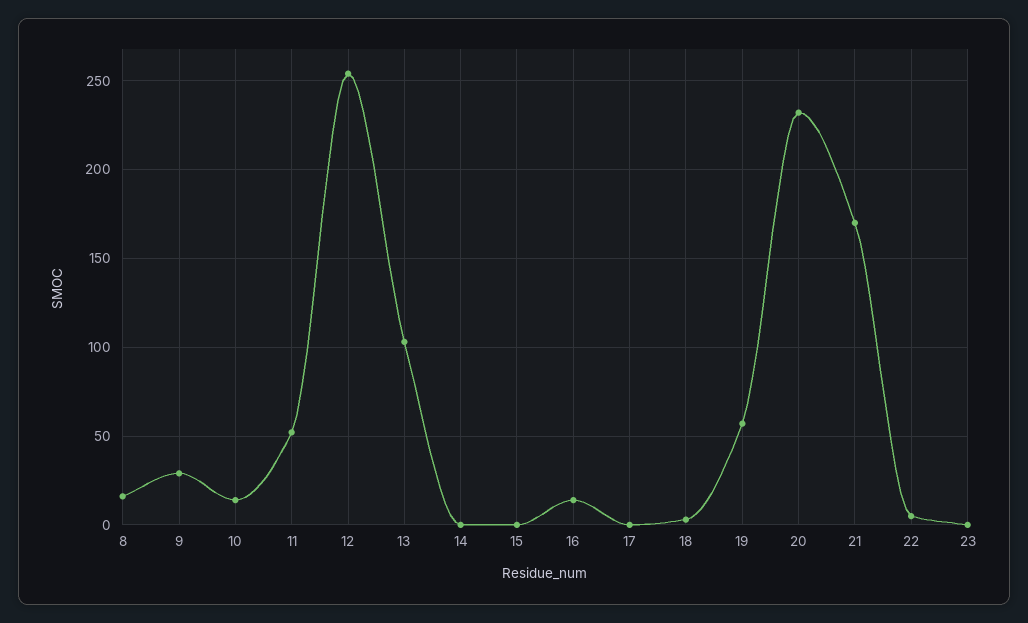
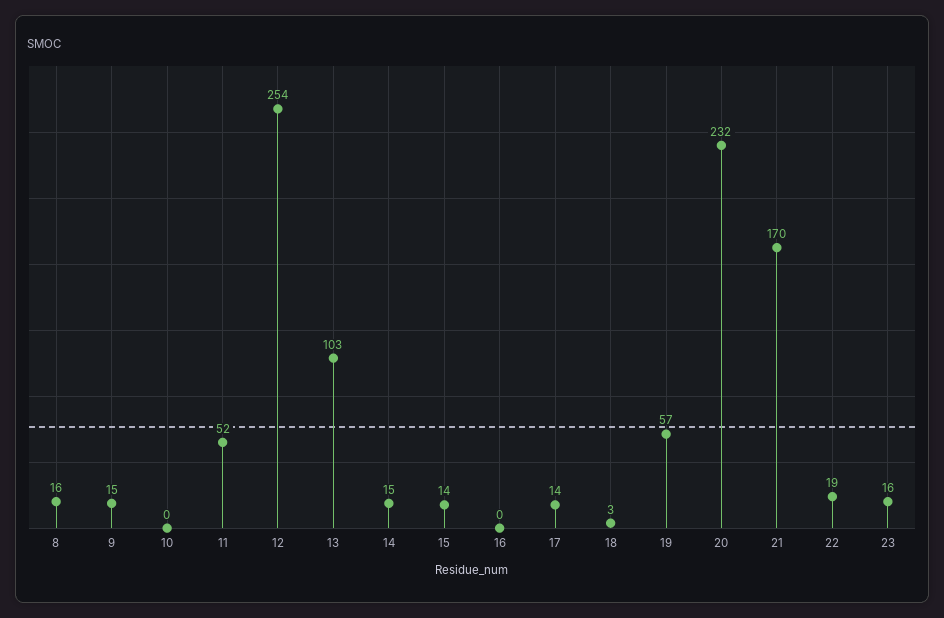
9: 30 -> 15
10: 15 -> 0
14: 0 -> 15
15: 0 -> 14
16: 15 -> 0
17: 0 -> 14
22: 5 -> 19
23: 0 -> 16

